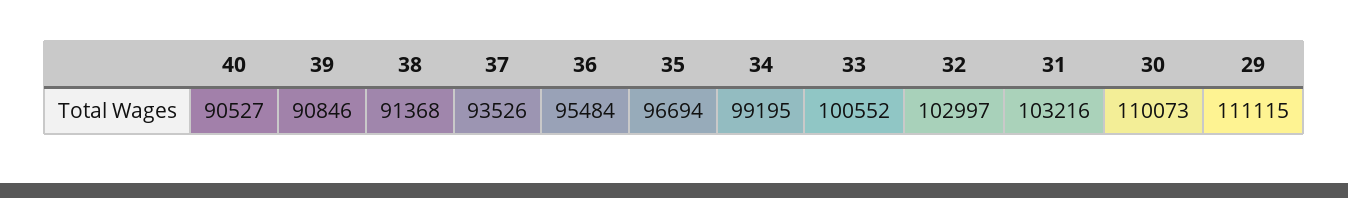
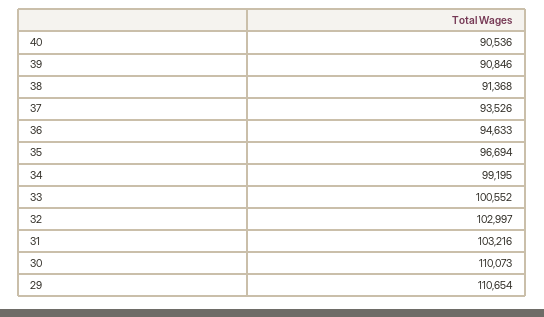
40: 90527 -> 90536
36: 95484 -> 94633
29: 111115 -> 110654

